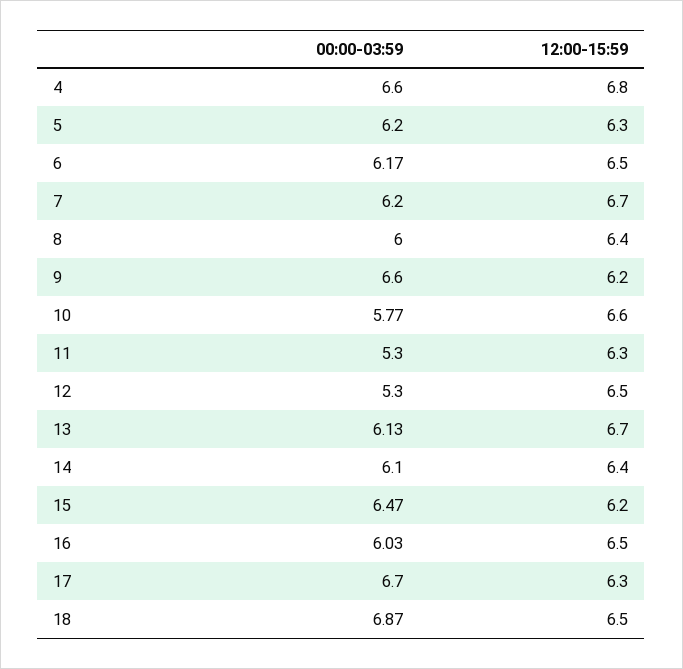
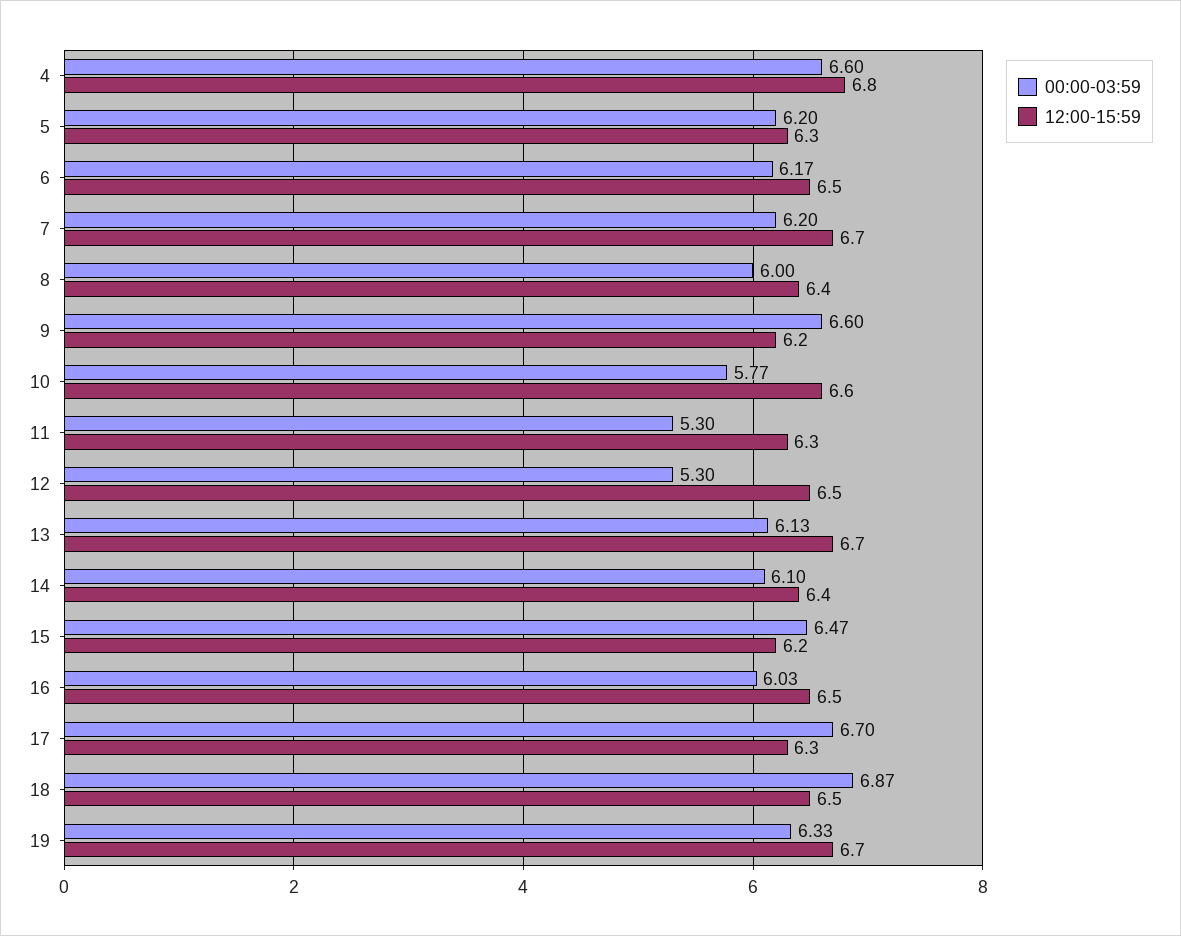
00:00-03:59, 19: none -> 6.33
12:00-15:59, 19: none -> 6.7

